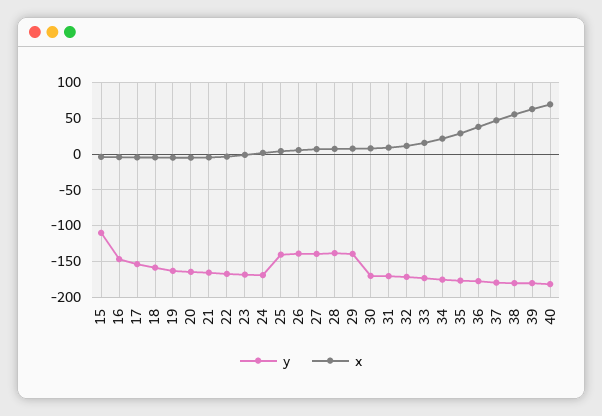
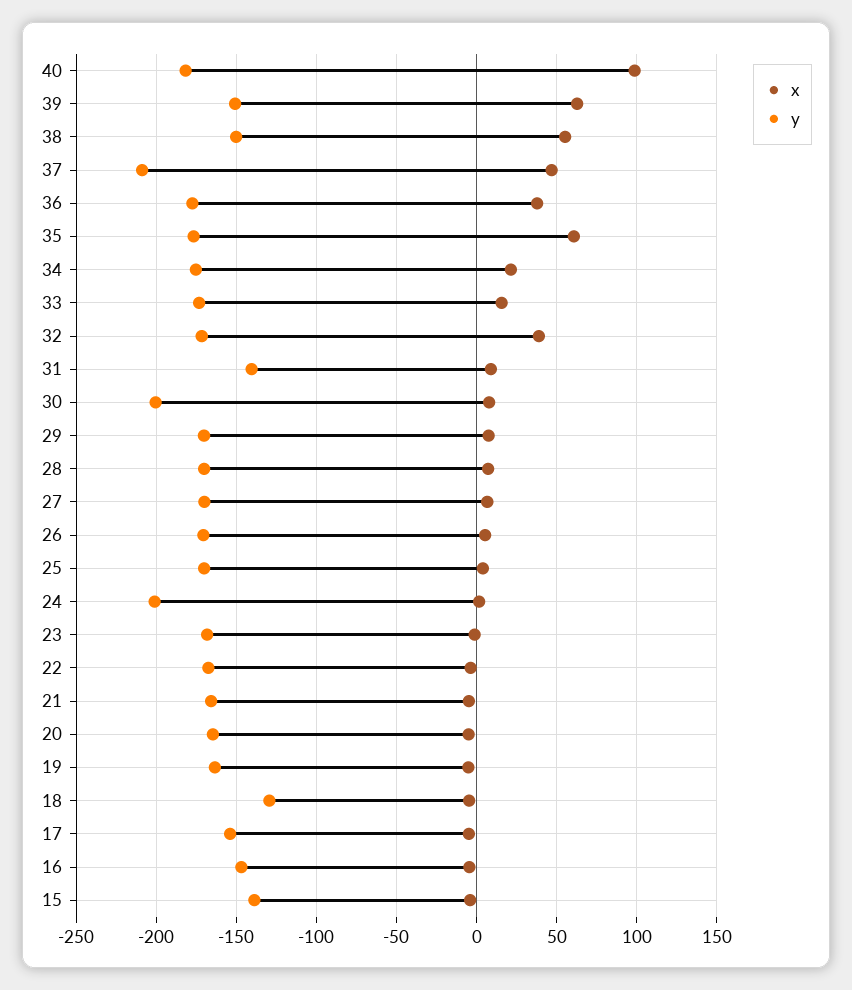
y, 15: -110 -> -140
y, 18: -160 -> -130
y, 24: -170 -> -200
y, 25: -140 -> -170
y, 26: -140 -> -170
y, 27: -140 -> -170
y, 28: -140 -> -170
y, 29: -140 -> -170
y, 30: -170 -> -200
y, 31: -170 -> -140
x, 32: 10 -> 40
x, 35: 30 -> 60
y, 37: -180 -> -210
y, 38: -180 -> -150
y, 39: -180 -> -150
x, 40: 70 -> 100

